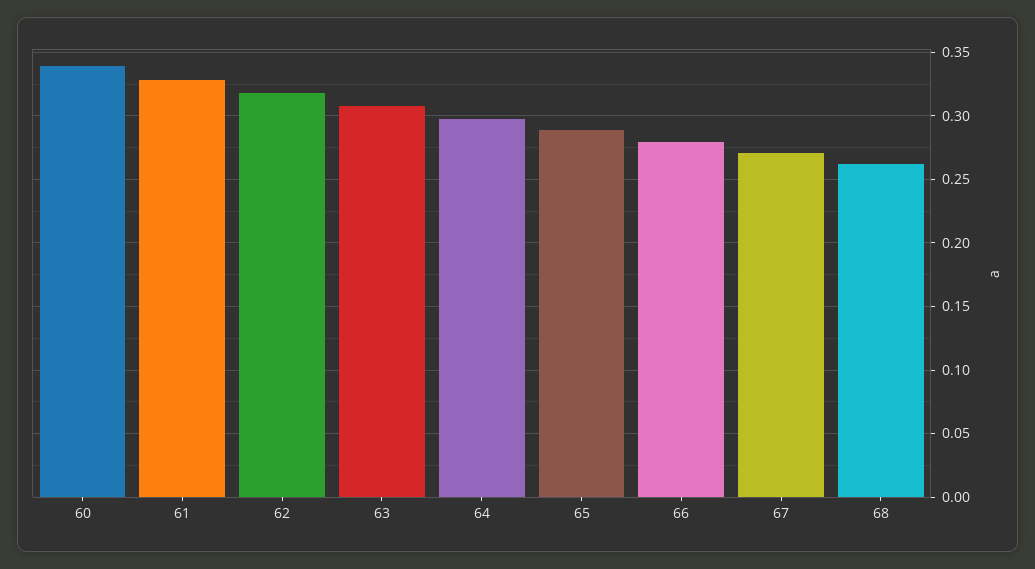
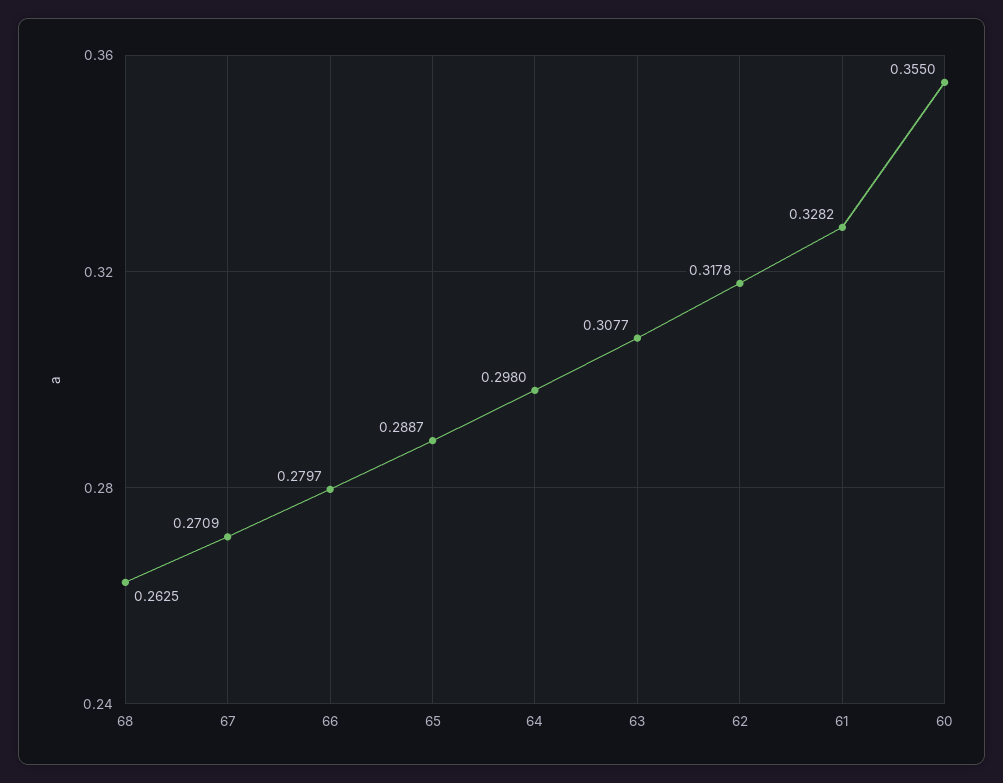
60: 0.34 -> 0.355

